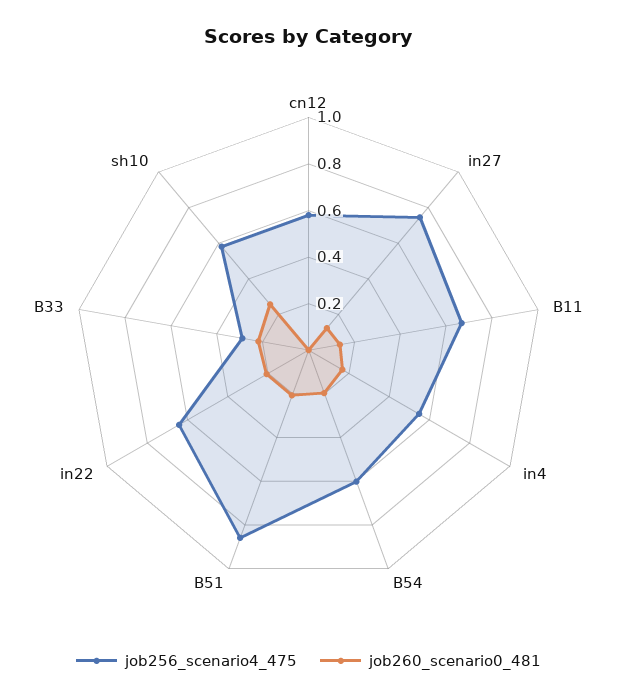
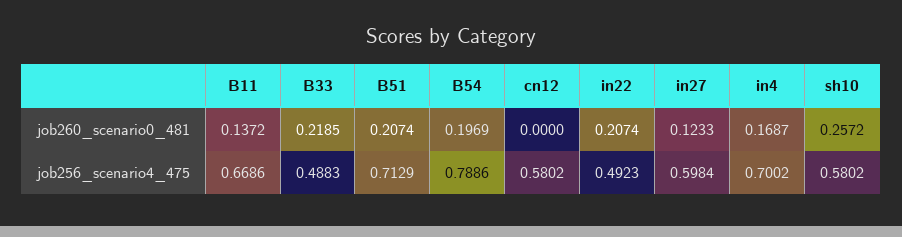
job256_scenario4_475, in27: 0.75 -> 0.5984
job256_scenario4_475, in4: 0.55 -> 0.7002
job256_scenario4_475, B54: 0.6 -> 0.7886
job256_scenario4_475, B51: 0.85 -> 0.7129
job256_scenario4_475, in22: 0.65 -> 0.4923
job256_scenario4_475, B33: 0.3 -> 0.4883

